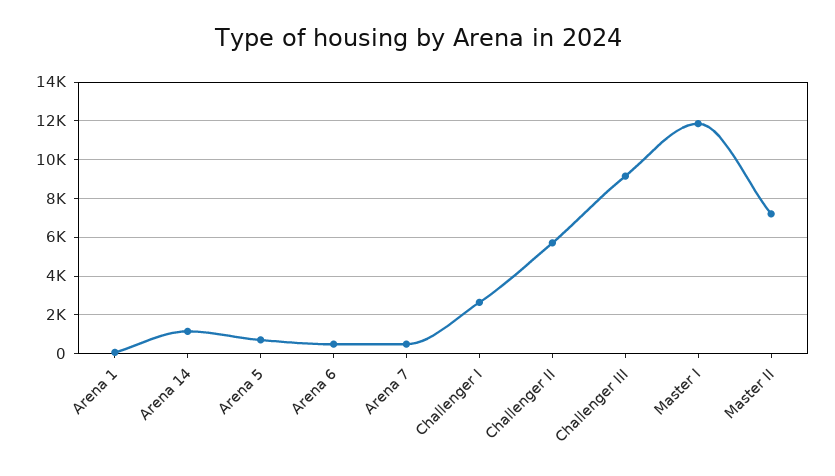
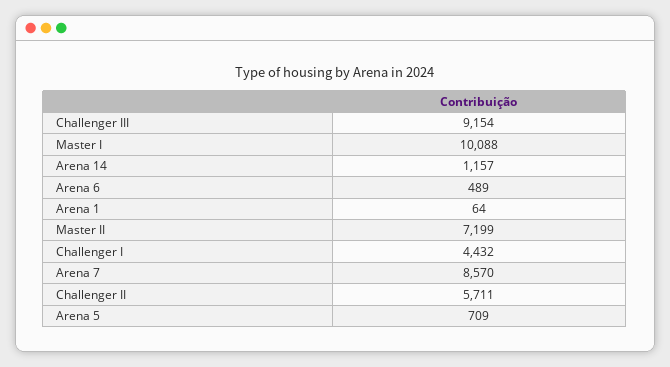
Arena 7: 500 -> 8570
Challenger I: 2500 -> 4432
Master I: 12000 -> 10088

